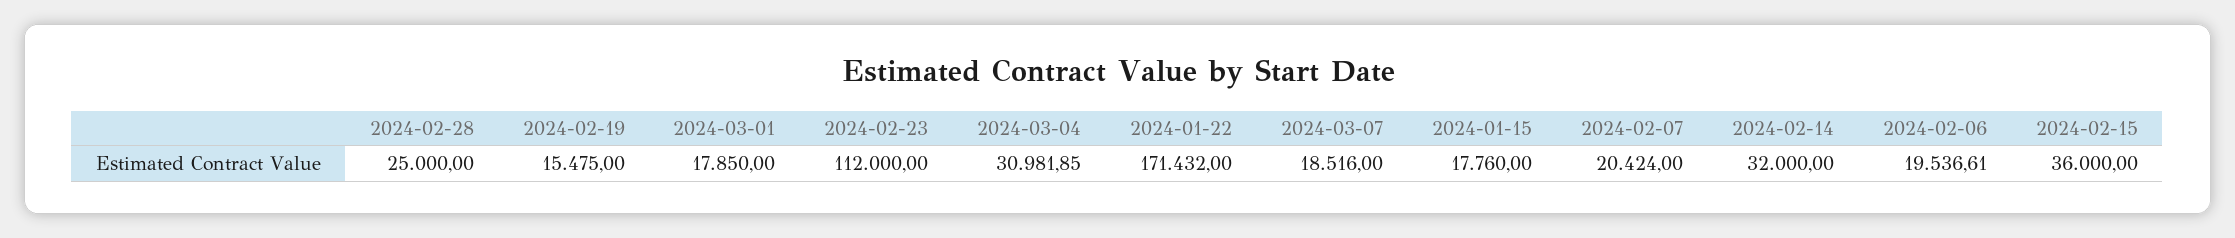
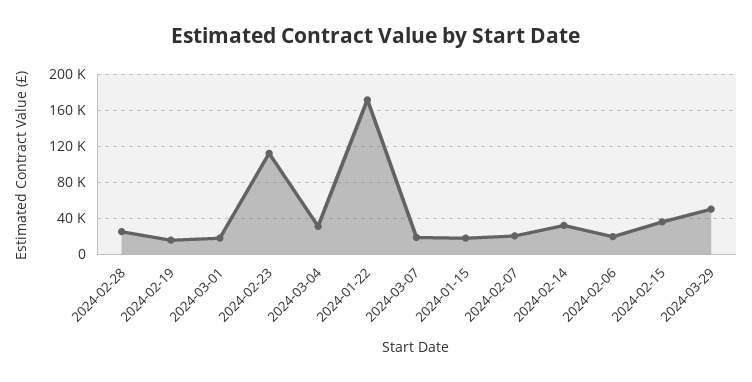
2024-03-29: none -> 50000

